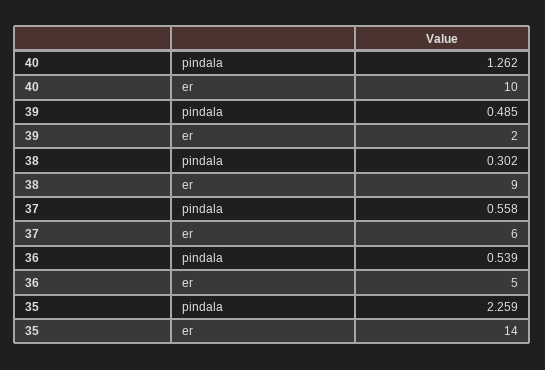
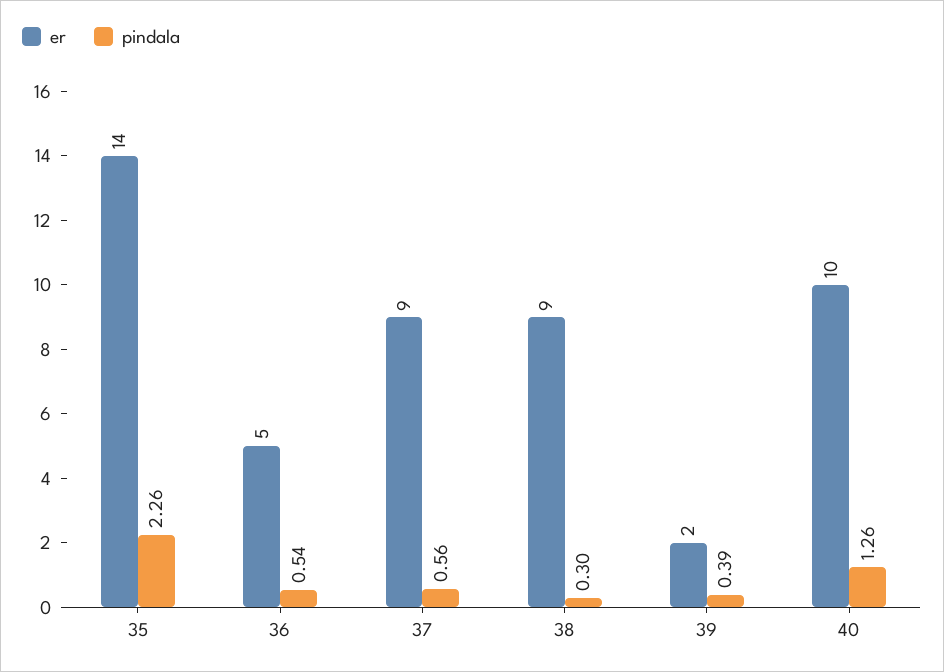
pindala, 39: 0.485 -> 0.39
er, 37: 6 -> 9

